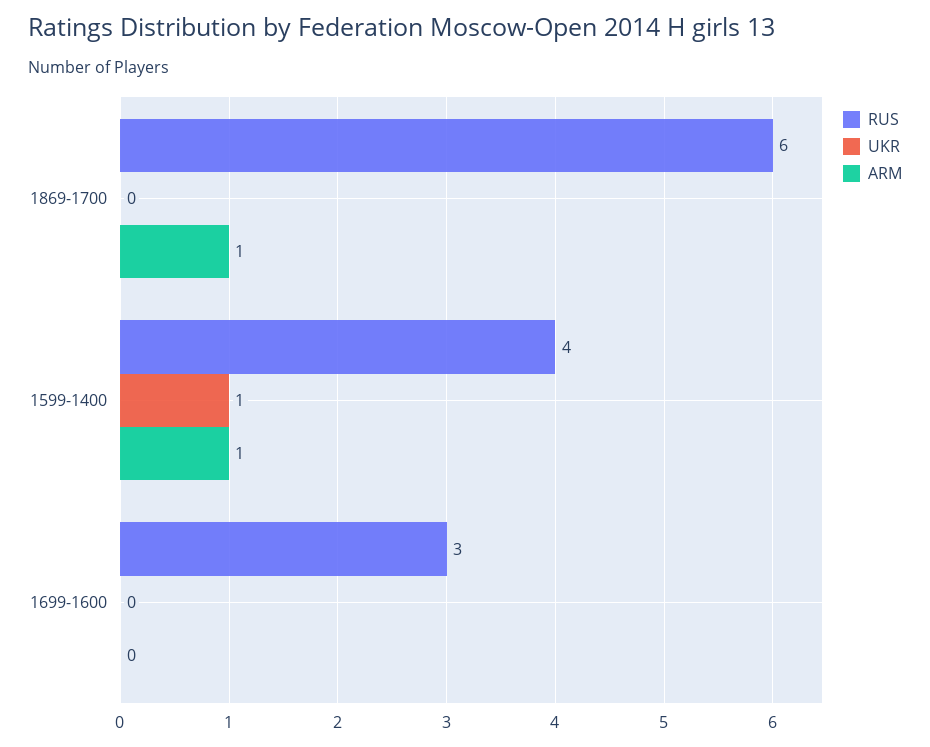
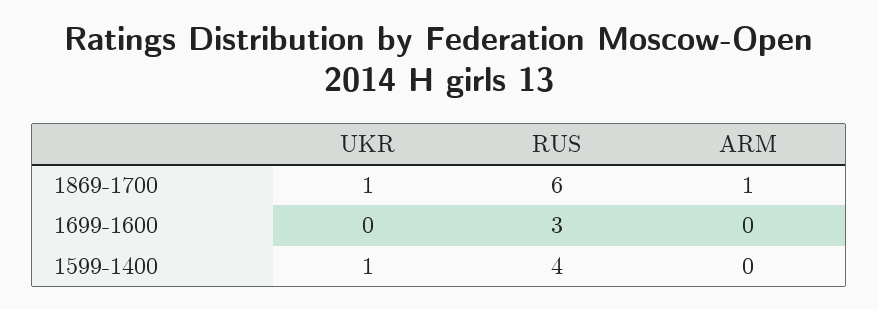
UKR, 1869-1700: 0 -> 1
ARM, 1599-1400: 1 -> 0

